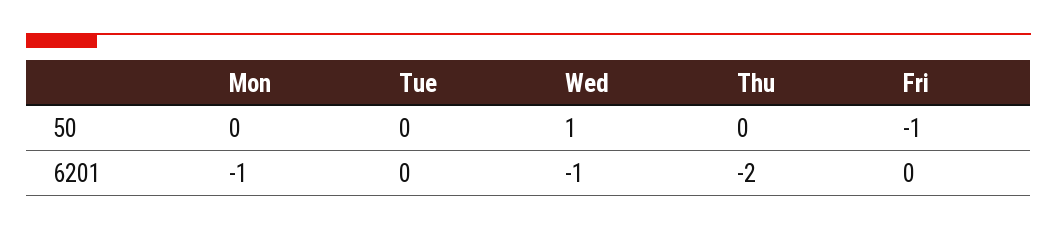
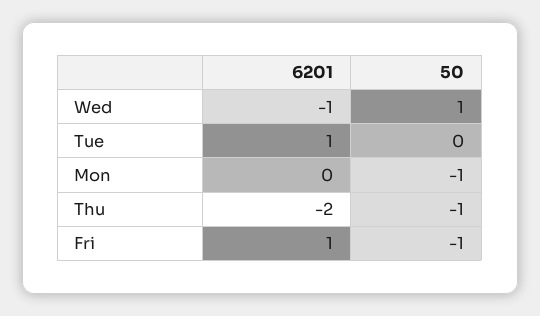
Mon, 50: 0 -> -1
Thu, 50: 0 -> -1
Mon, 6201: -1 -> 0
Tue, 6201: 0 -> 1
Fri, 6201: 0 -> 1

